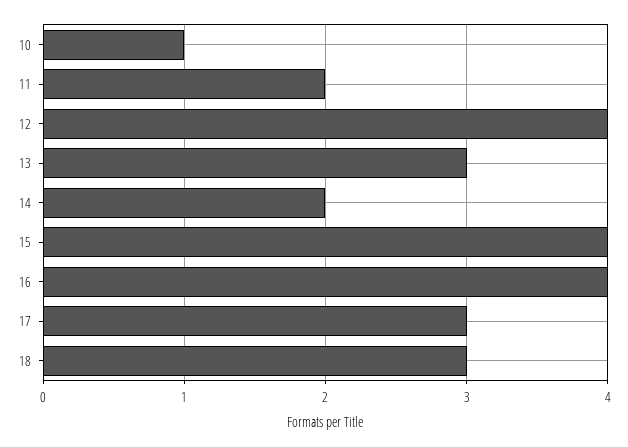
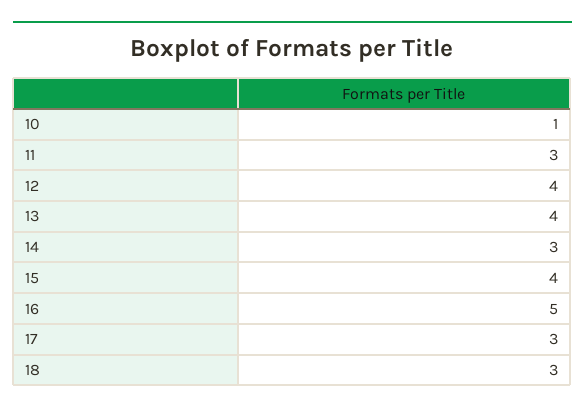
11: 2 -> 3
13: 3 -> 4
14: 2 -> 3
16: 4 -> 5

